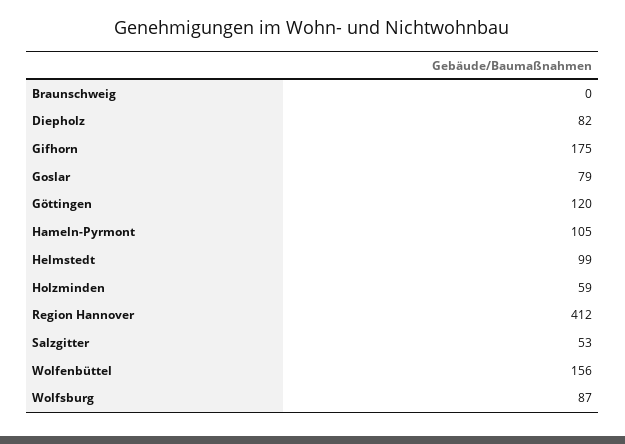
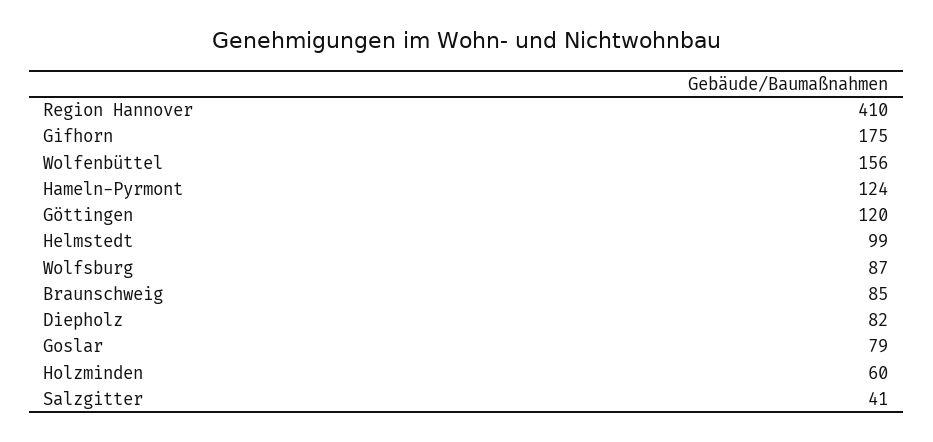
Braunschweig: 0 -> 85
Hameln-Pyrmont: 105 -> 124
Holzminden: 59 -> 60
Region Hannover: 412 -> 410
Salzgitter: 53 -> 41

